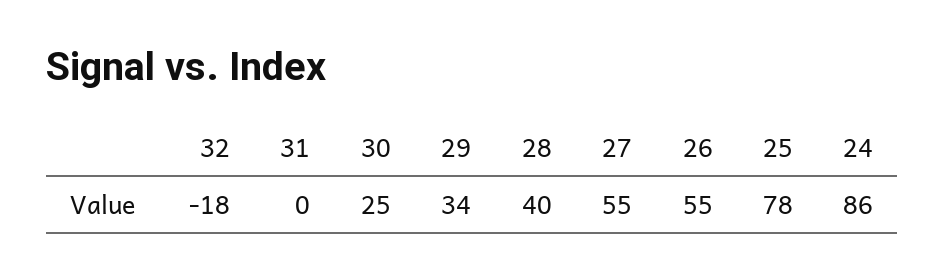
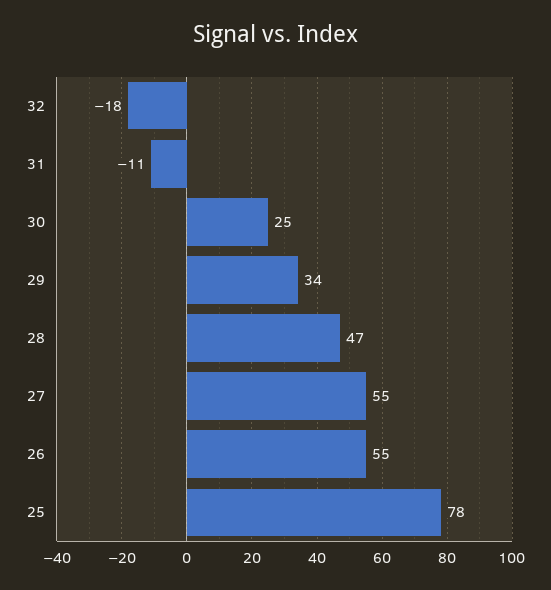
31: 0 -> -11
28: 40 -> 47
24: 86 -> none

